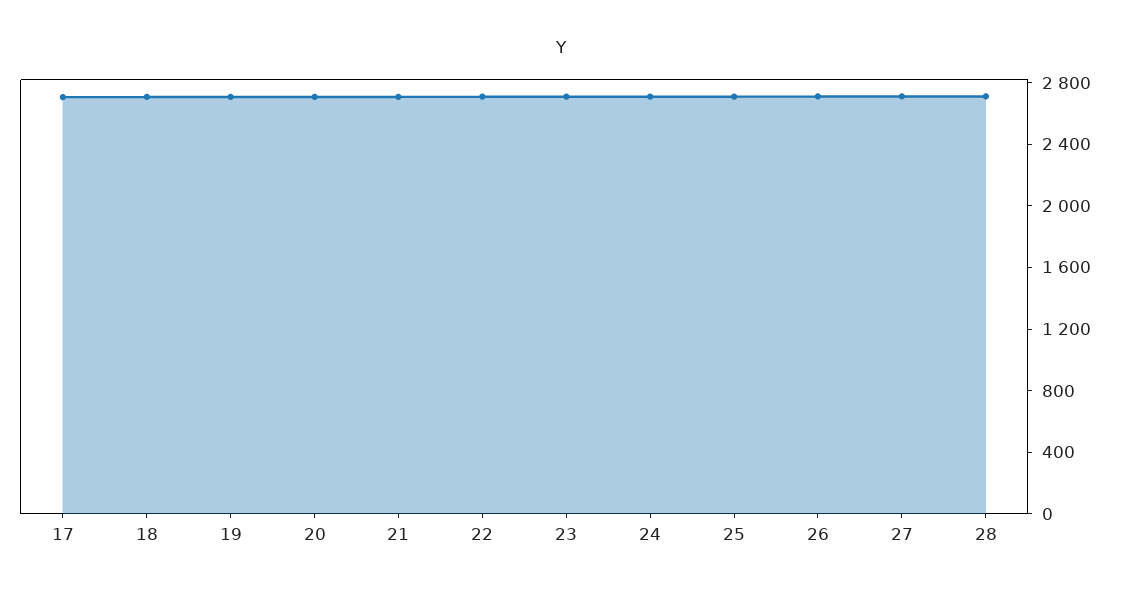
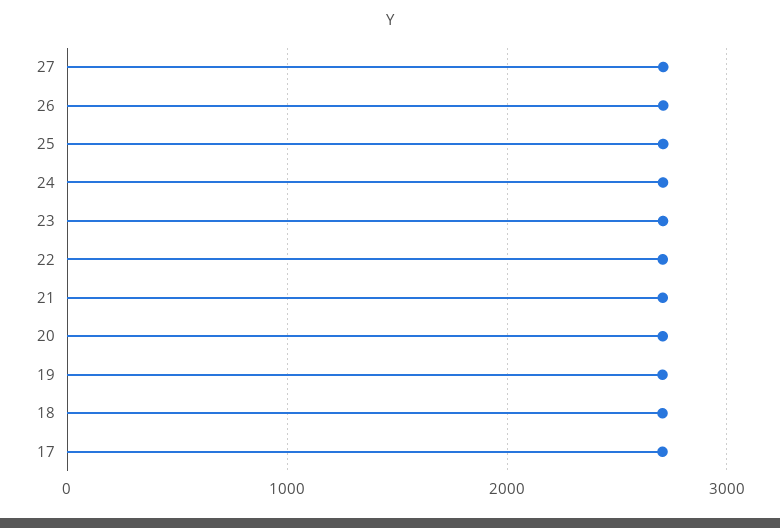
28: 2700 -> none

